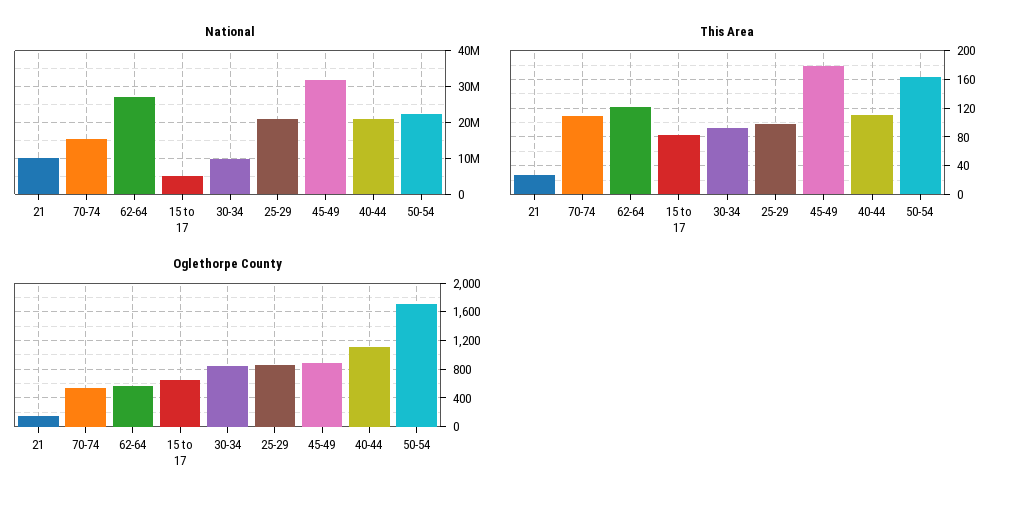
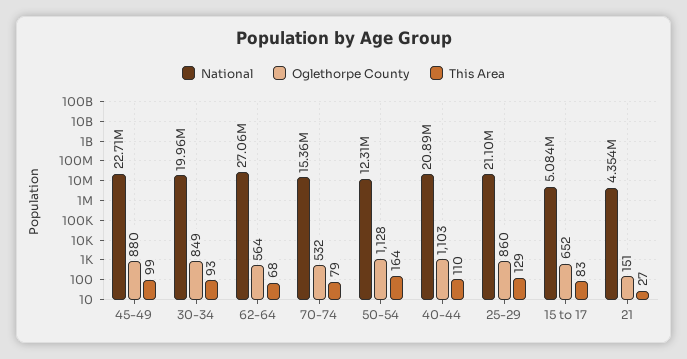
National, 21: 10000000 -> 4354000
National, 30-34: 10000000 -> 19960000
National, 45-49: 32000000 -> 22710000
National, 50-54: 22000000 -> 12310000
This Area, 70-74: 110 -> 79
This Area, 62-64: 120 -> 68
This Area, 25-29: 100 -> 129
This Area, 45-49: 180 -> 99
Oglethorpe County, 50-54: 1700 -> 1128

